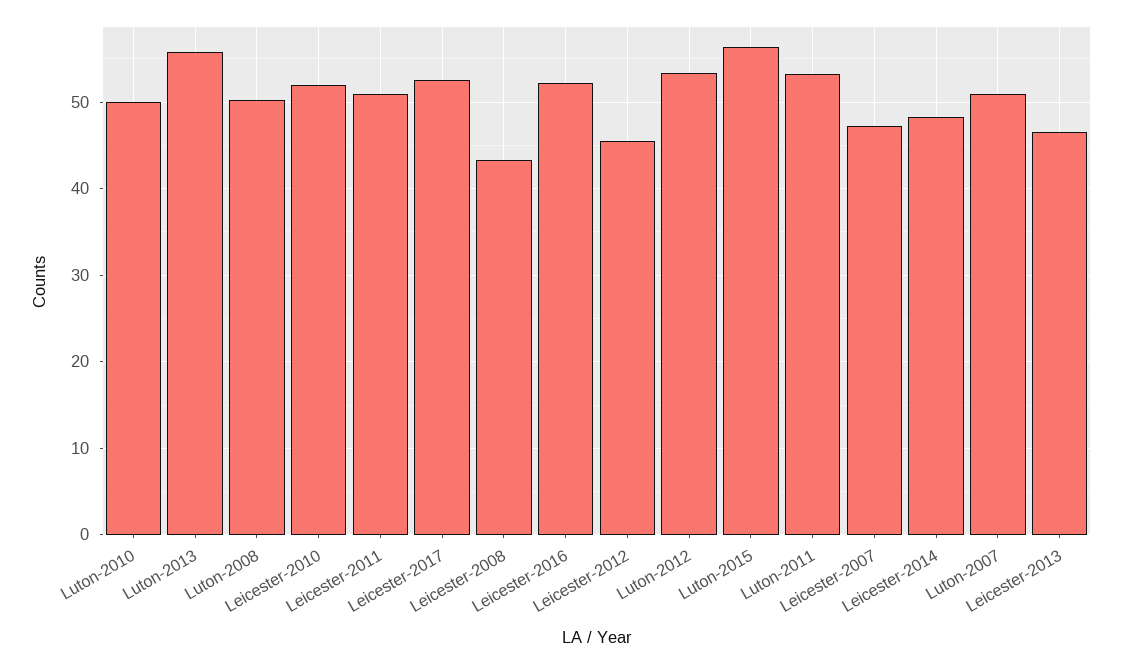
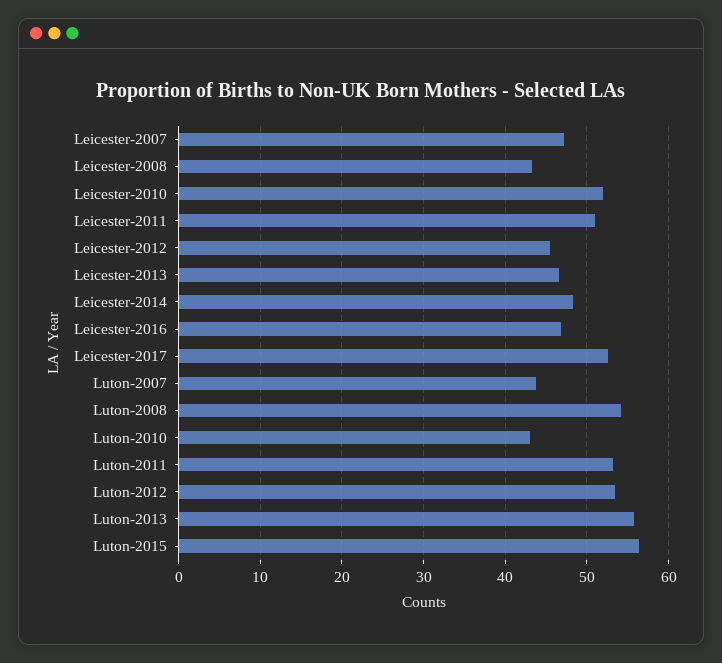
Luton-2010: 50 -> 43
Luton-2008: 50 -> 54
Leicester-2016: 52 -> 47
Luton-2007: 51 -> 44

